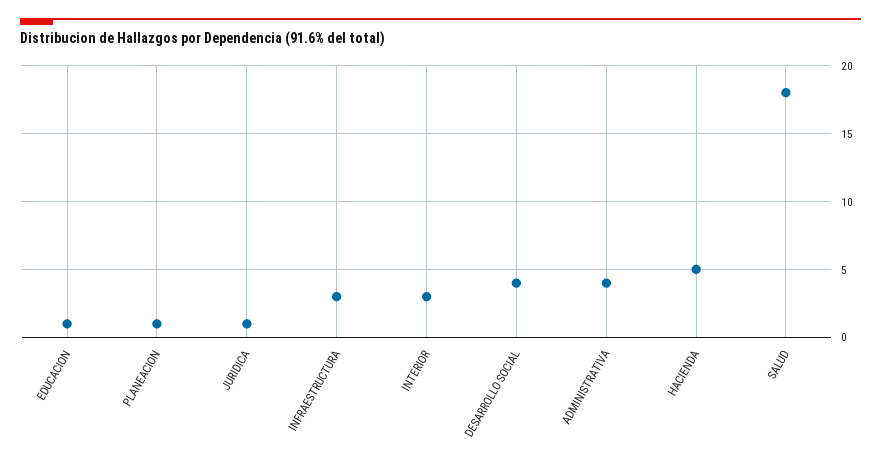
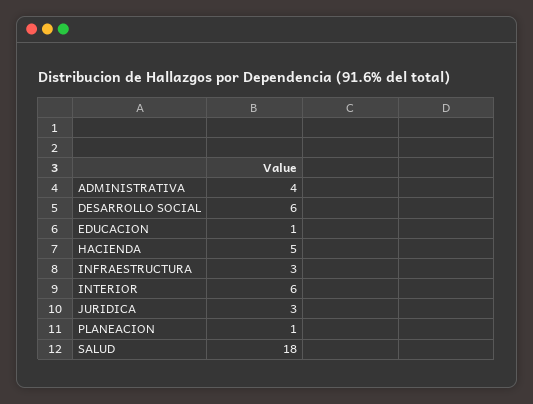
JURIDICA: 1 -> 3
INTERIOR: 3 -> 6
DESARROLLO SOCIAL: 4 -> 6

